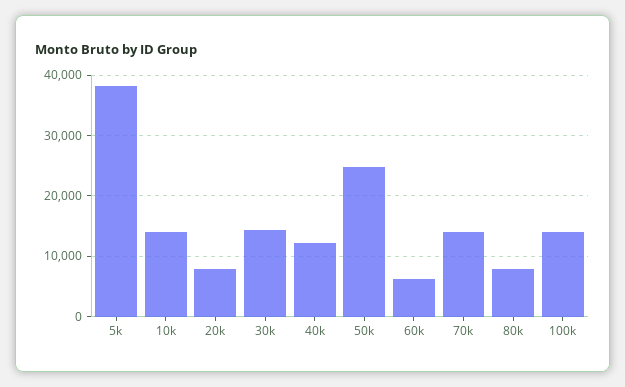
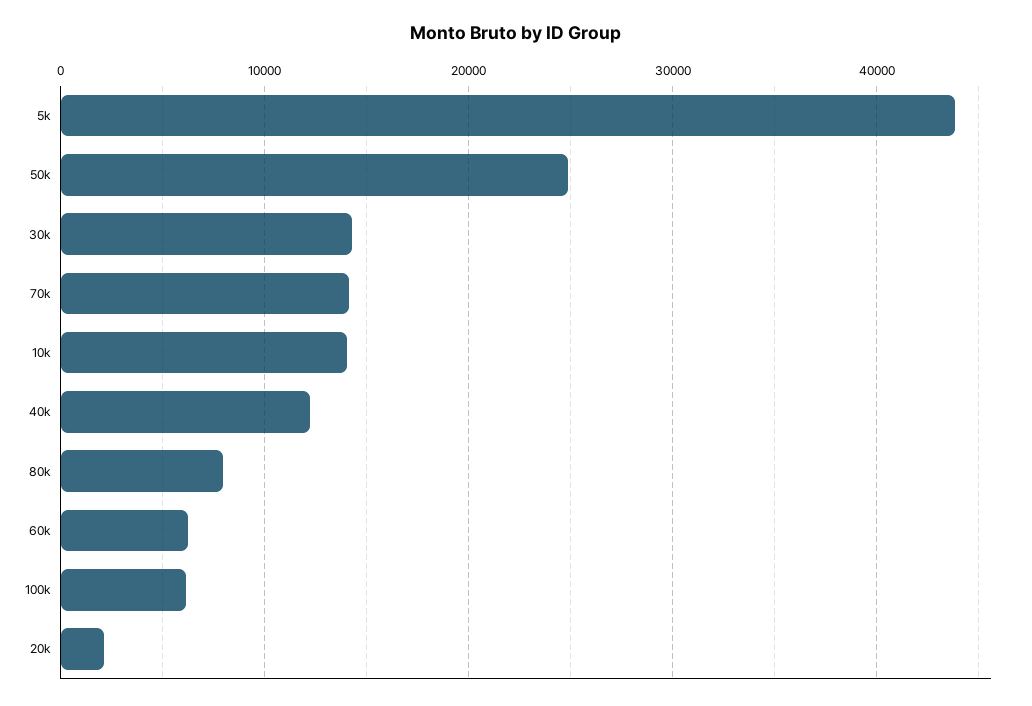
5k: 38000 -> 44000
20k: 8000 -> 2000
100k: 14000 -> 6000

